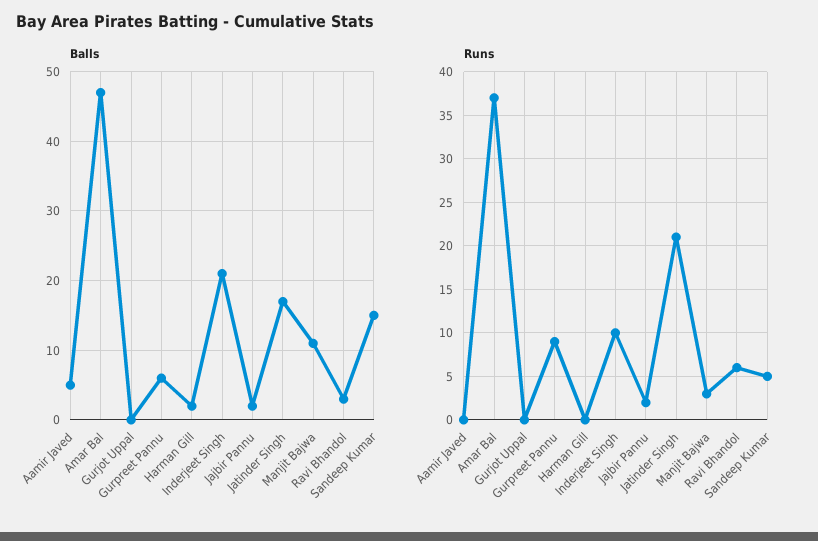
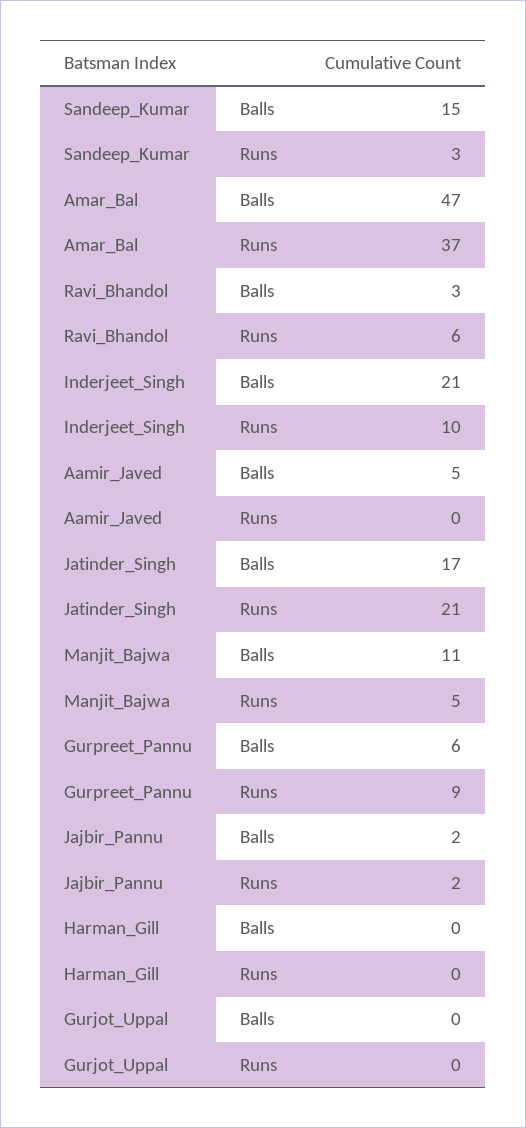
Balls, Harman Gill: 2 -> 0
Runs, Manjit Bajwa: 3 -> 5
Runs, Sandeep Kumar: 5 -> 3

